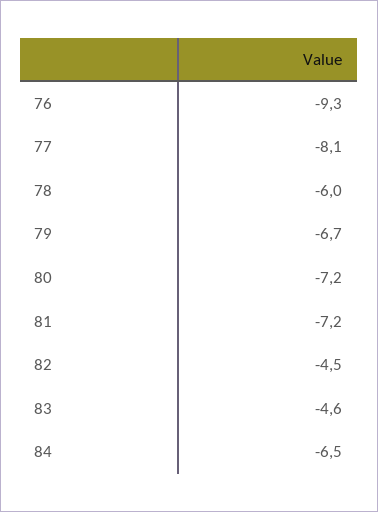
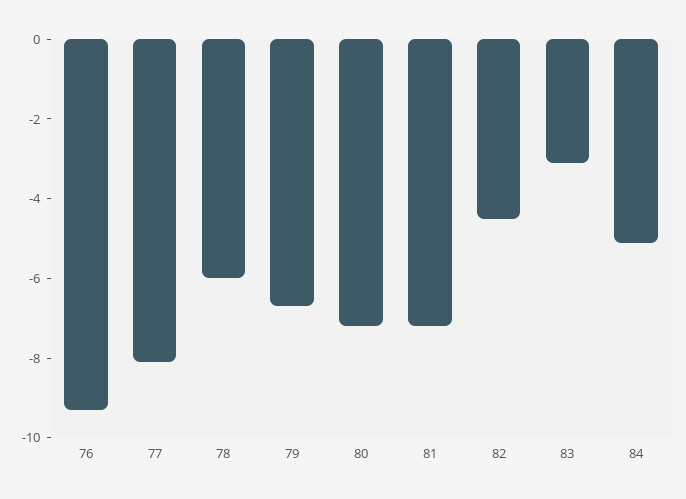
83: -4.6 -> -3
84: -6.5 -> -5

